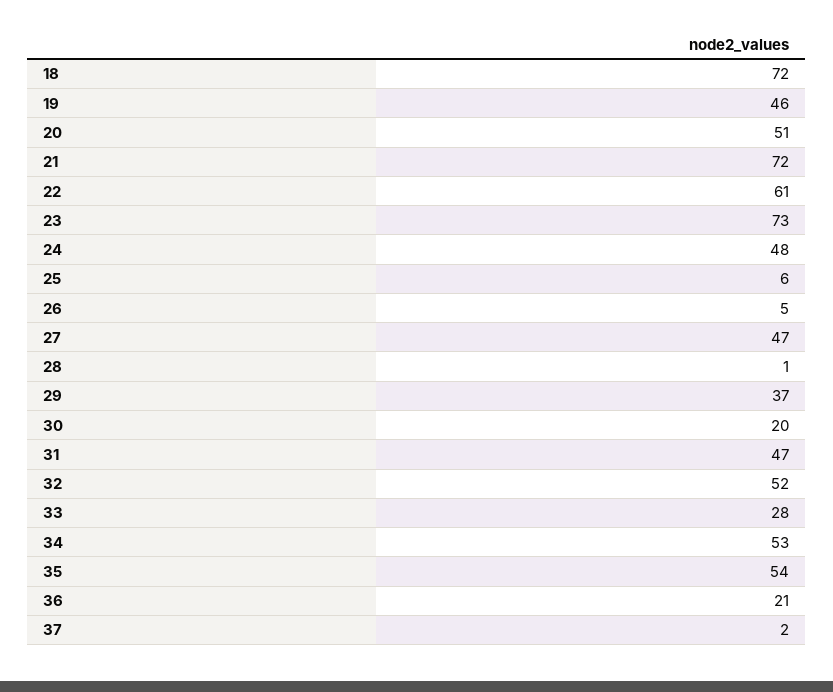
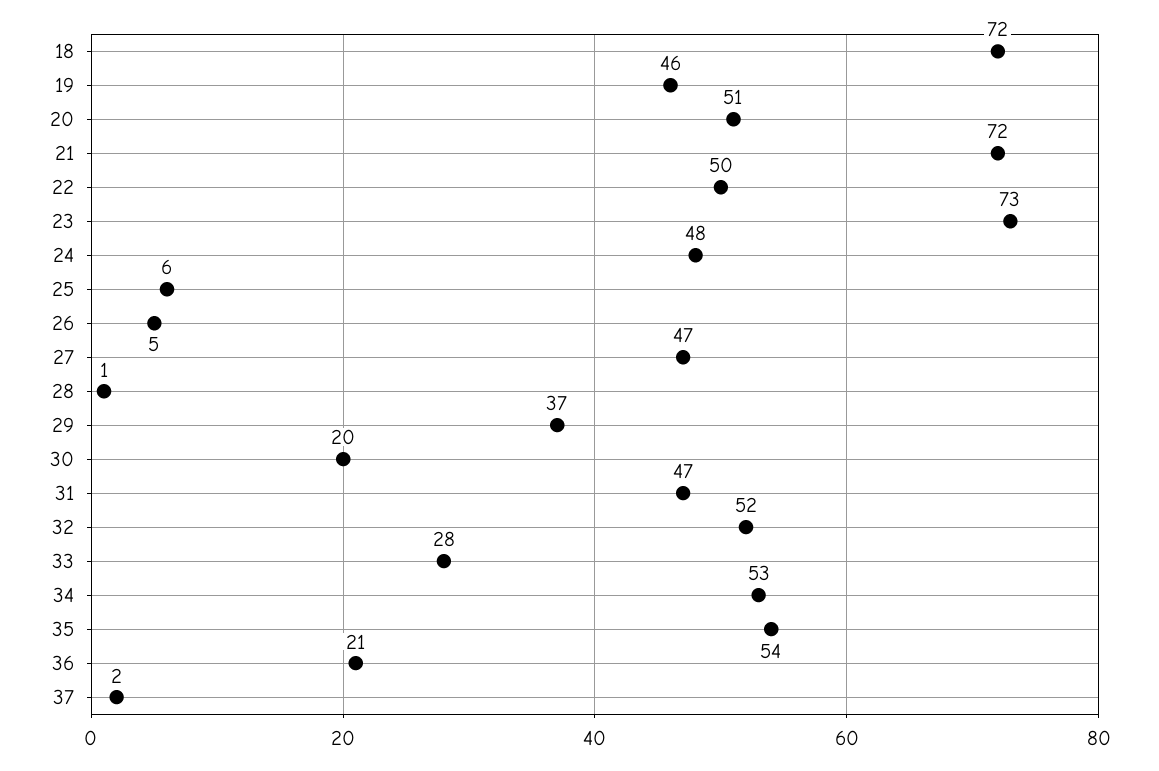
22: 61 -> 50

